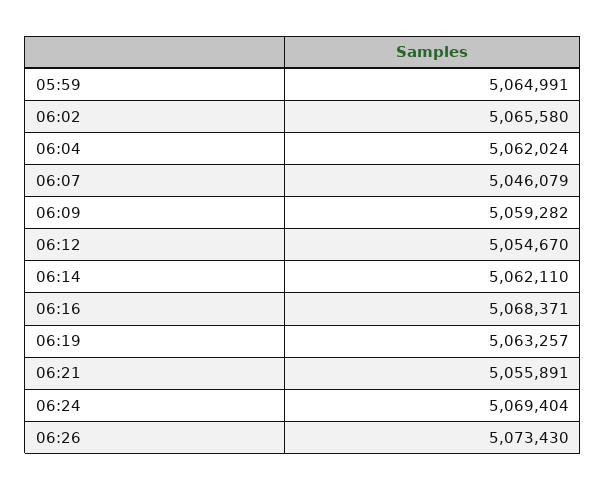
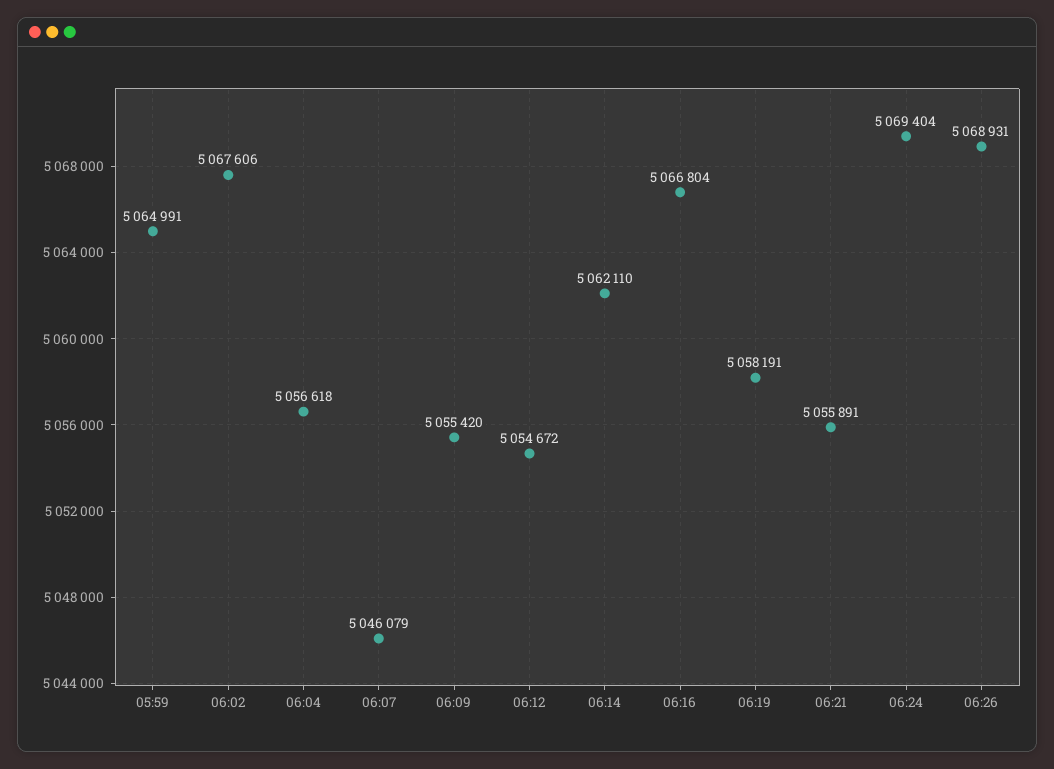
06:02: 5065580 -> 5067606
06:04: 5062024 -> 5056618
06:09: 5059282 -> 5055420
06:12: 5054670 -> 5054672
06:16: 5068371 -> 5066804
06:19: 5063257 -> 5058191
06:26: 5073430 -> 5068931

